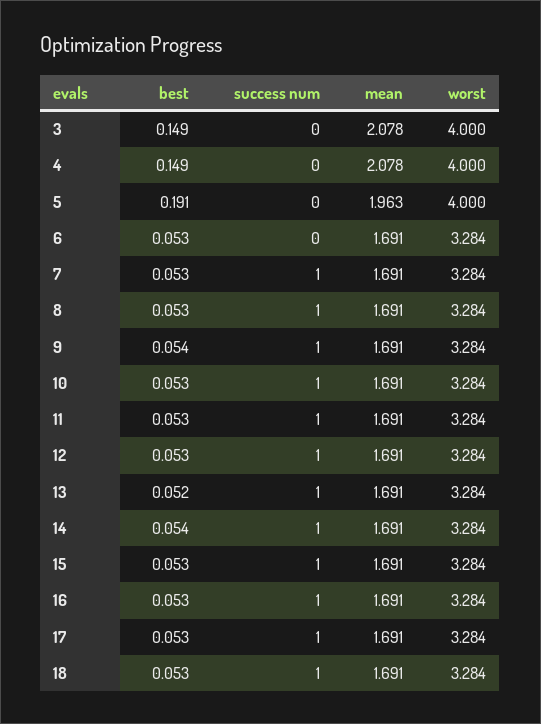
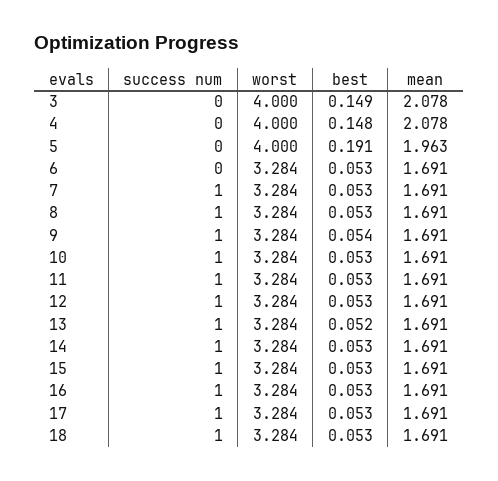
best, 4: 0.149 -> 0.148
best, 14: 0.054 -> 0.053

